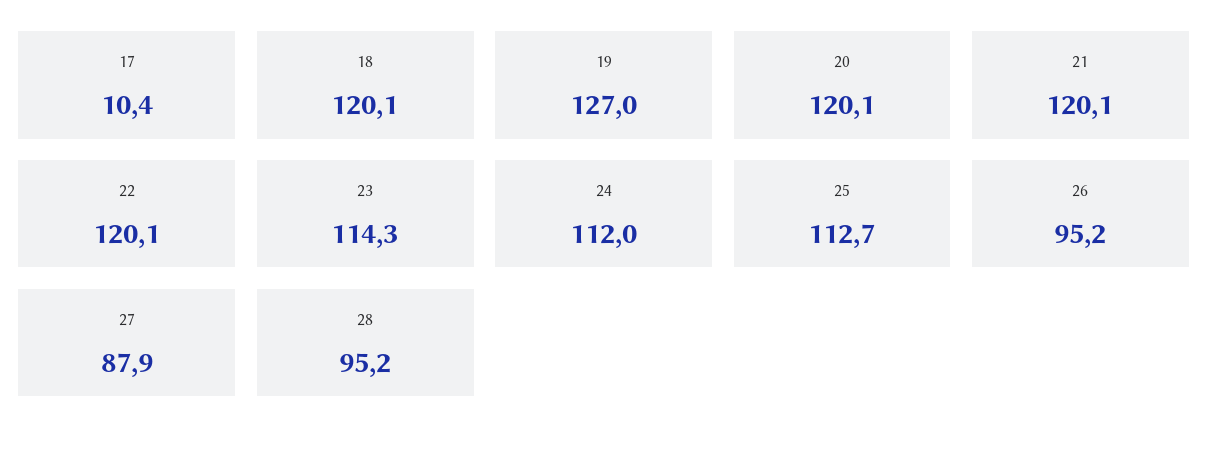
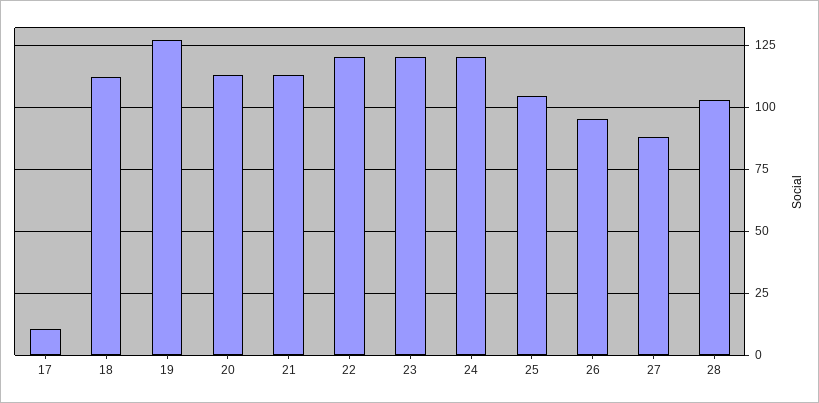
18: 120.1 -> 112.5
20: 120.1 -> 112.5
21: 120.1 -> 112.5
23: 114.3 -> 120
24: 112 -> 120
25: 112.7 -> 105
28: 95.2 -> 102.5

